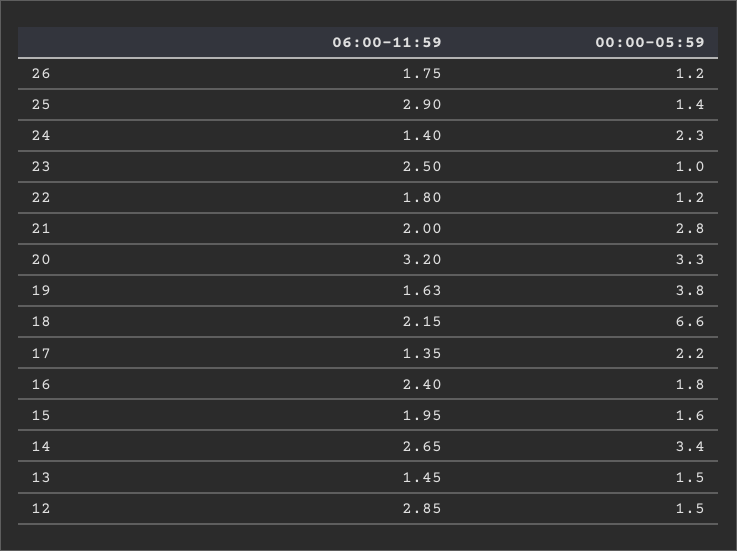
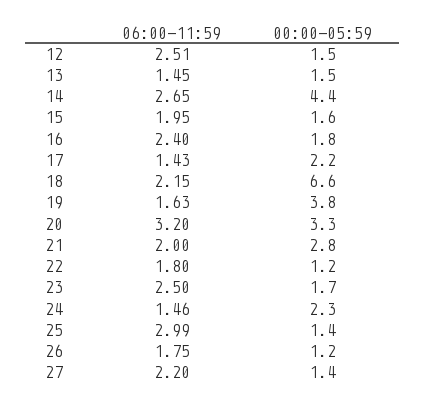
06:00-11:59, 25: 2.9 -> 2.99
06:00-11:59, 24: 1.4 -> 1.46
00:00-05:59, 23: 1 -> 1.7
06:00-11:59, 17: 1.35 -> 1.43
00:00-05:59, 14: 3.4 -> 4.4
06:00-11:59, 12: 2.85 -> 2.51
06:00-11:59, 27: none -> 2.2
00:00-05:59, 27: none -> 1.4

